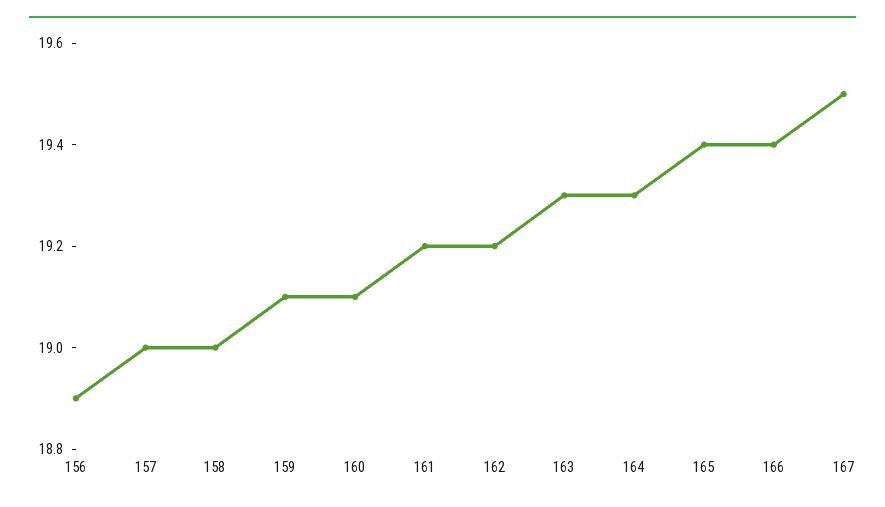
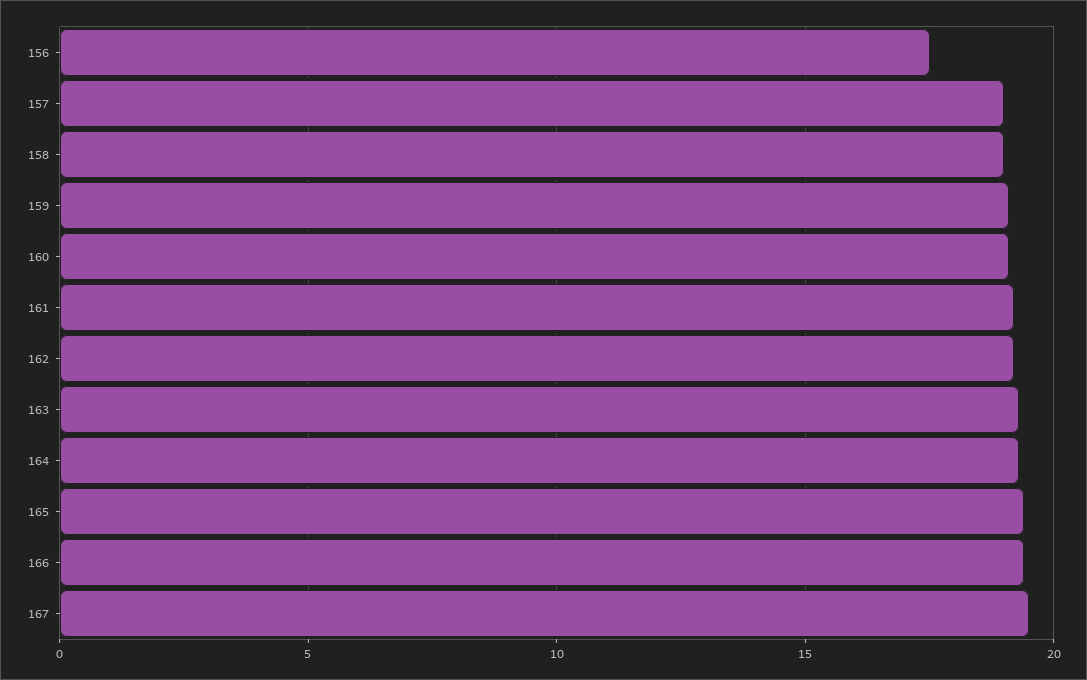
156: 18.9 -> 17.5

